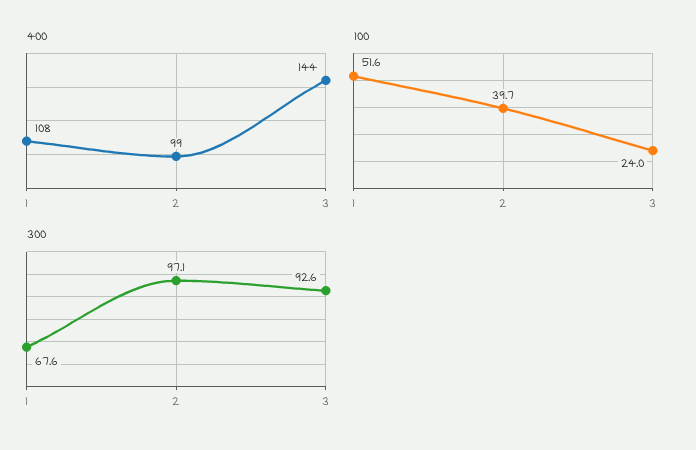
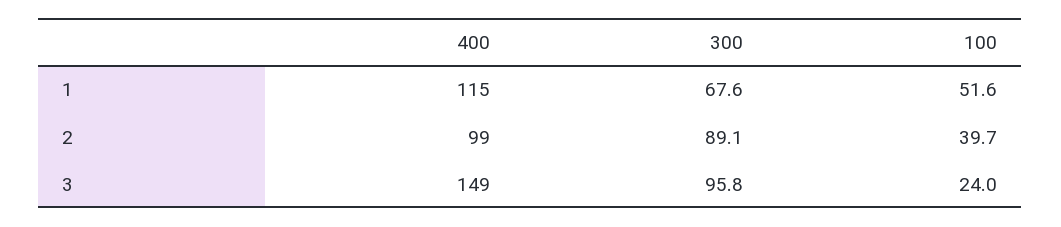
400, 1: 108 -> 115
400, 3: 144 -> 149
300, 2: 97.1 -> 89.1
300, 3: 92.6 -> 95.8

